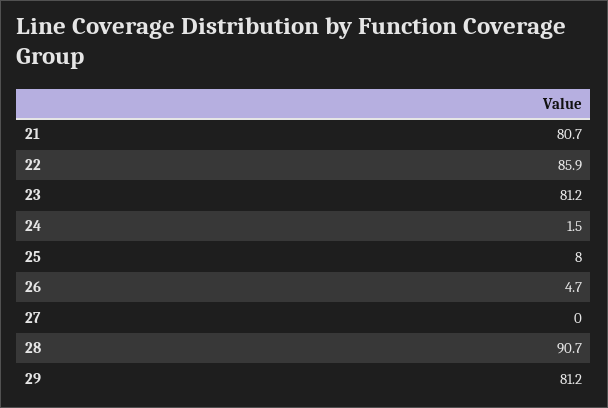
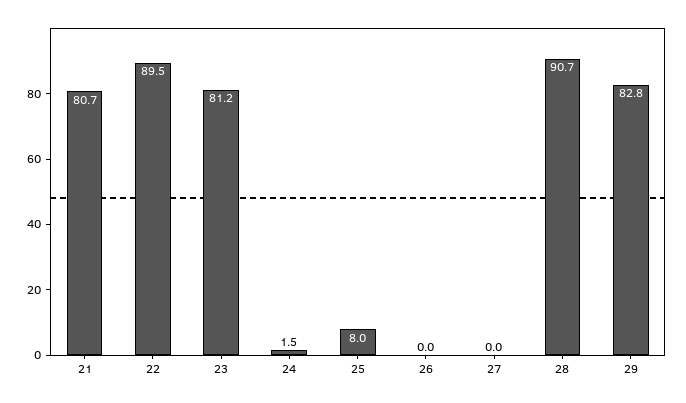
22: 85.9 -> 89.5
26: 4.7 -> 0
29: 81.2 -> 82.8

